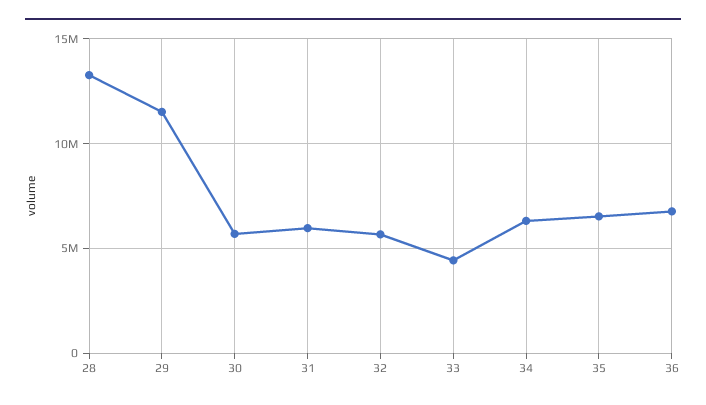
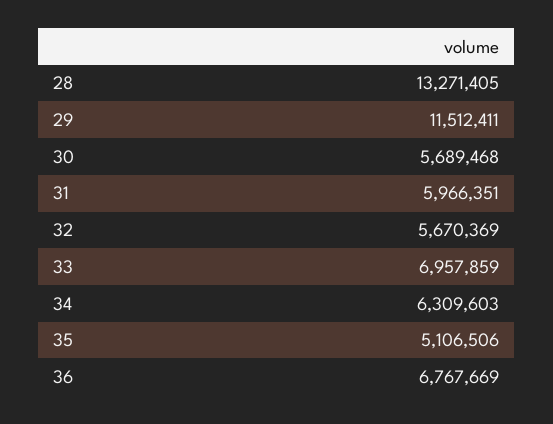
33: 4500000 -> 6957859
35: 6500000 -> 5106506

